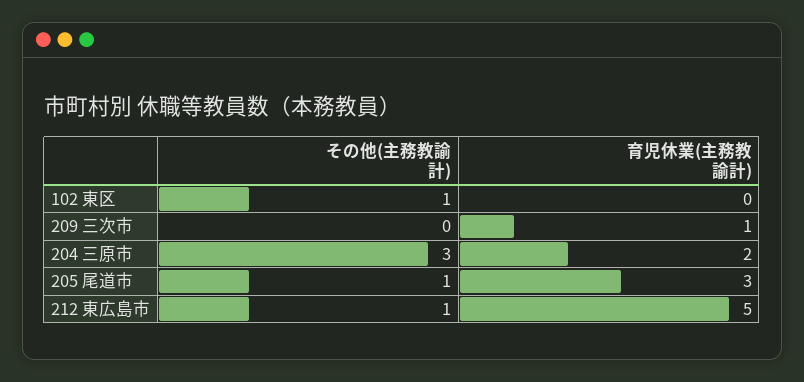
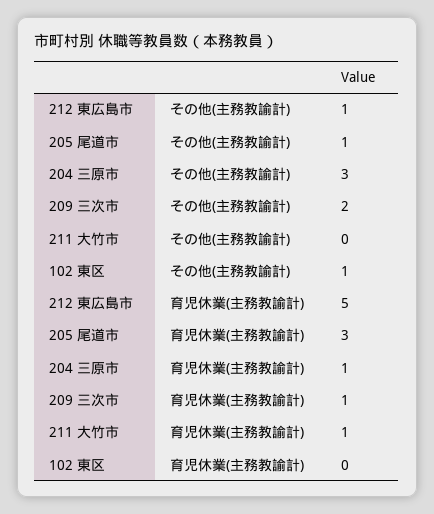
その他(主務教諭計), 209 三次市: 0 -> 2
育児休業(主務教諭計), 204 三原市: 2 -> 1
その他(主務教諭計), 211 大竹市: none -> 0
育児休業(主務教諭計), 211 大竹市: none -> 1

